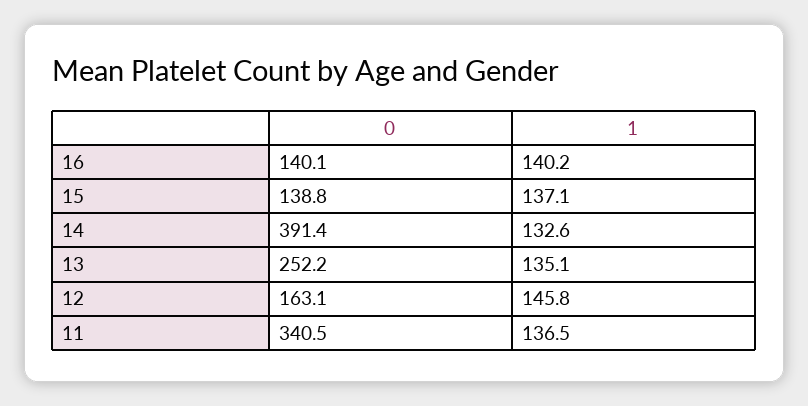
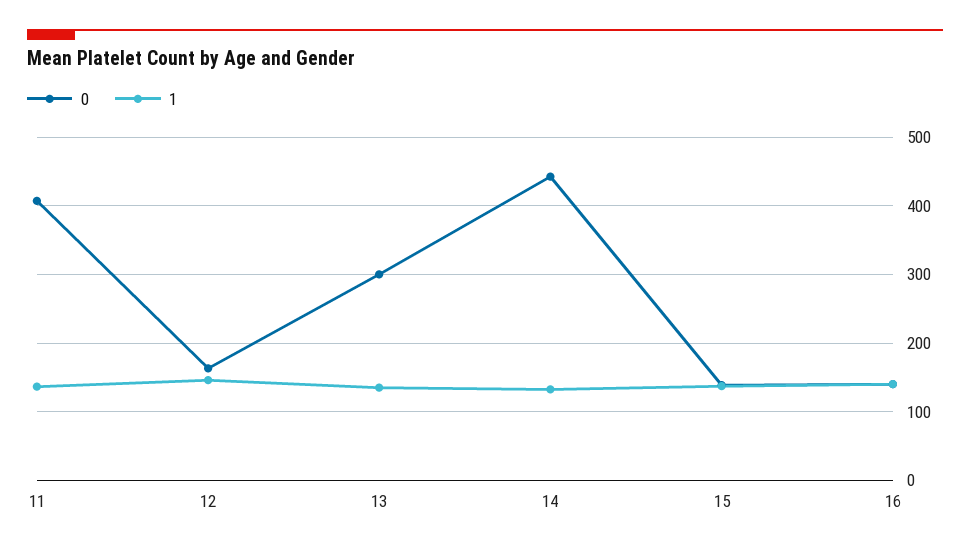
0, 14: 391.4 -> 440
0, 13: 252.2 -> 300
0, 11: 340.5 -> 410

